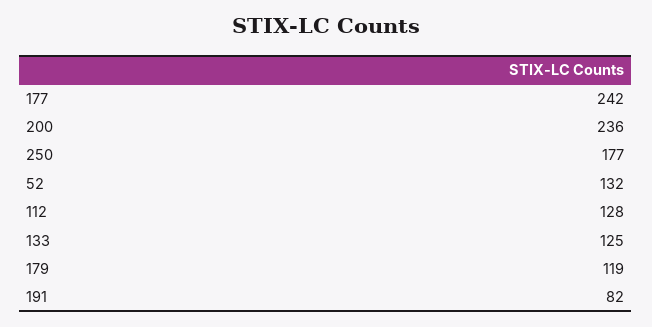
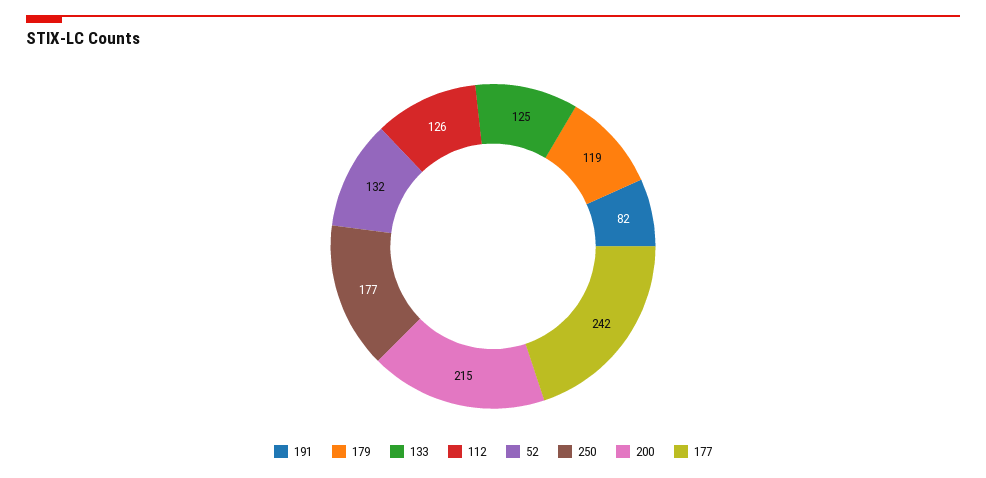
200: 236 -> 215
112: 128 -> 126

